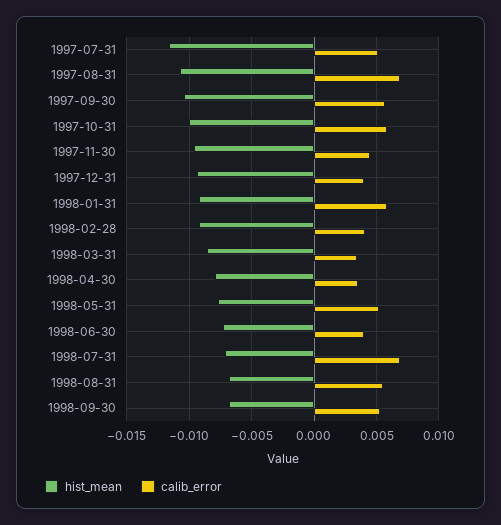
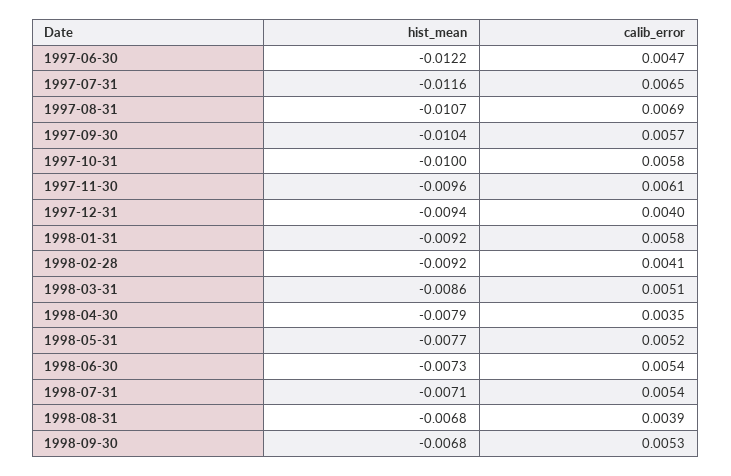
calib_error, 1997-07-31: 0.005 -> 0.0065
calib_error, 1997-11-30: 0.0045 -> 0.0061
calib_error, 1998-03-31: 0.0035 -> 0.0051
calib_error, 1998-06-30: 0.004 -> 0.0054
calib_error, 1998-07-31: 0.007 -> 0.0054
calib_error, 1998-08-31: 0.0055 -> 0.0039
hist_mean, 1997-06-30: none -> -0.0122
calib_error, 1997-06-30: none -> 0.0047

